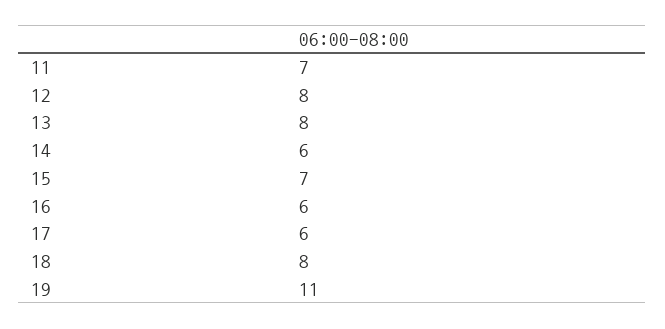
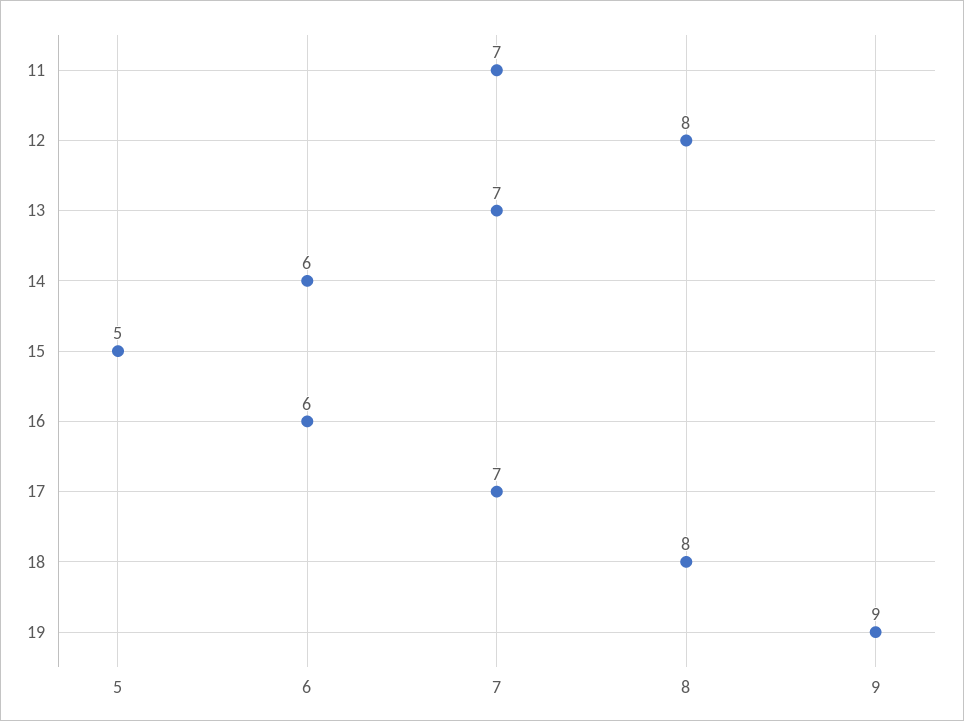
13: 8 -> 7
15: 7 -> 5
17: 6 -> 7
19: 11 -> 9

